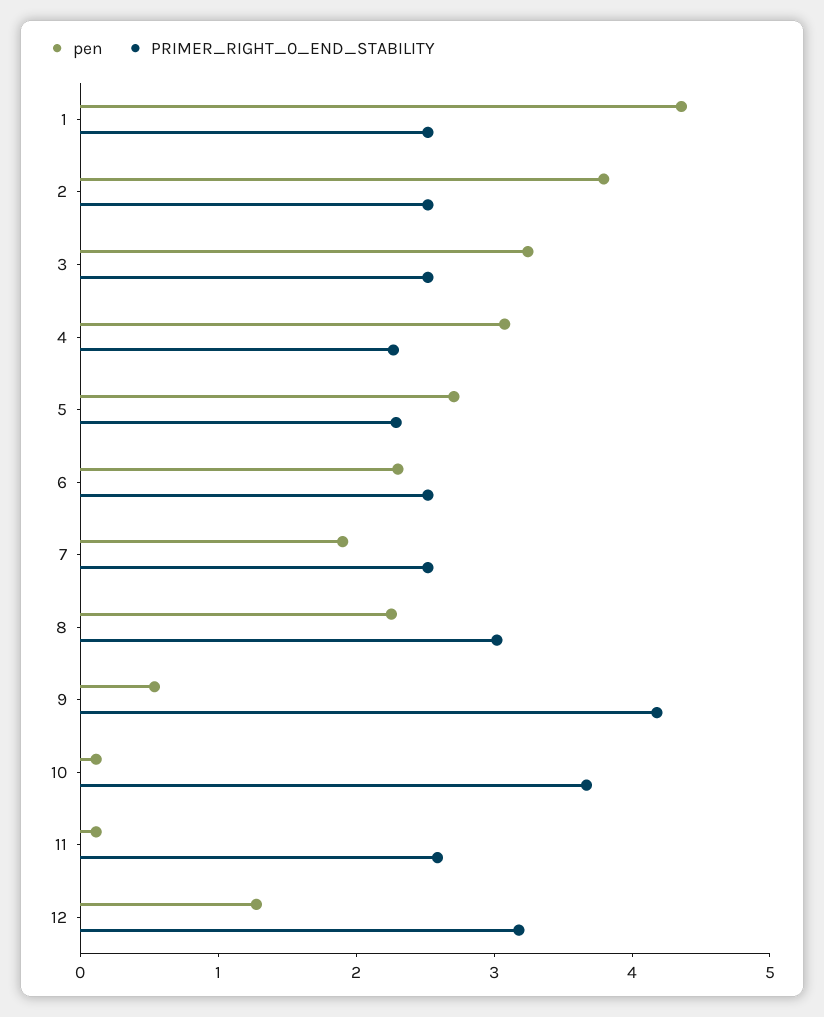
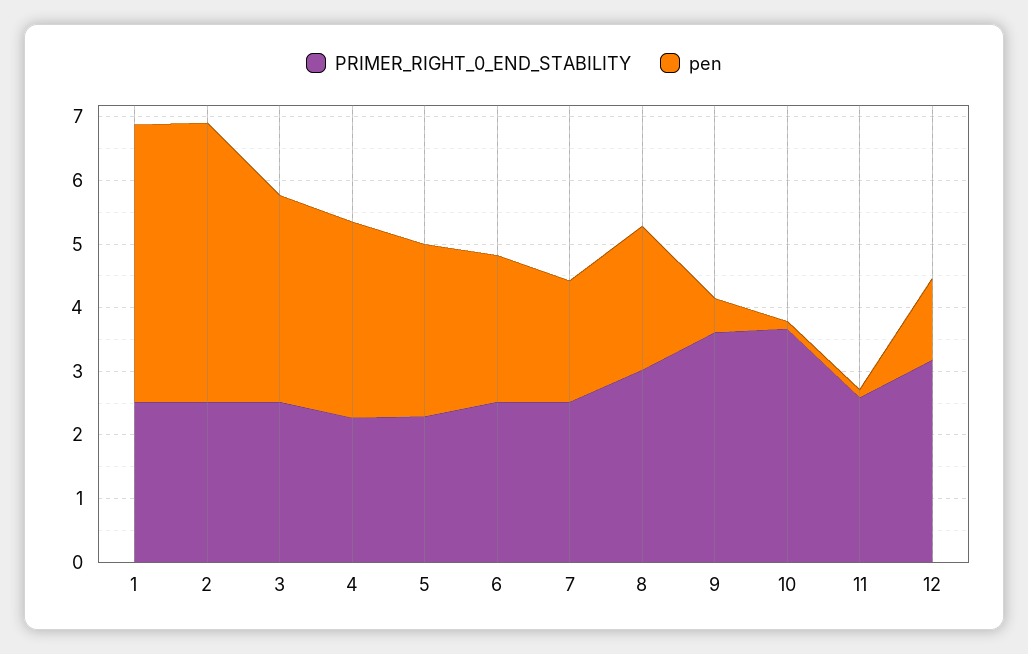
pen, 2: 3.8 -> 4.4
PRIMER_RIGHT_0_END_STABILITY, 9: 4.2 -> 3.6

